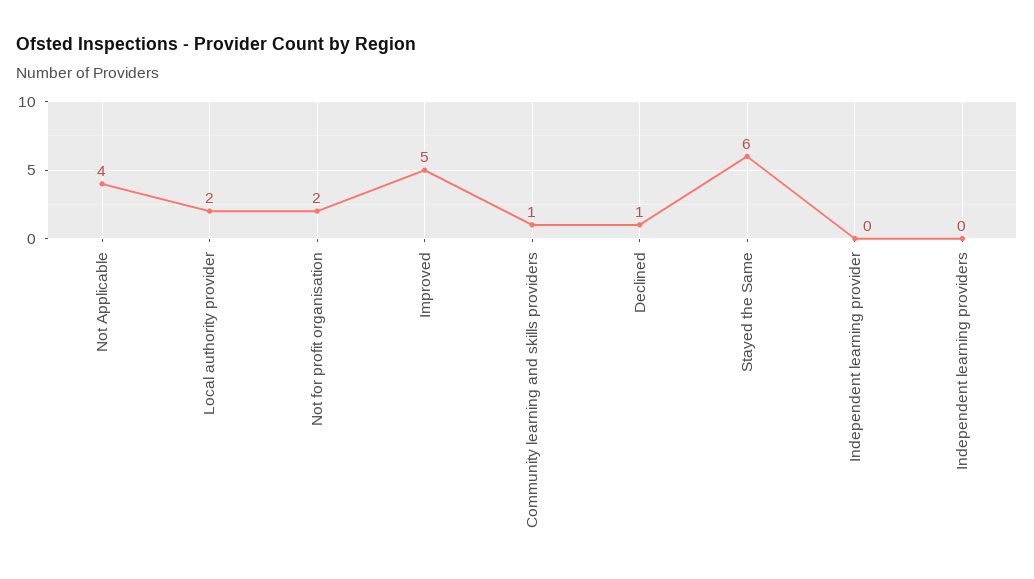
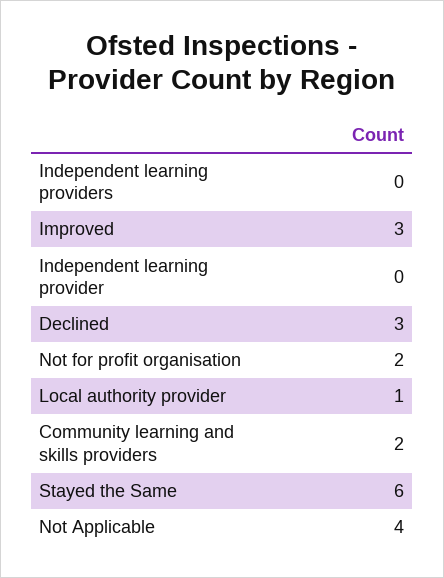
Local authority provider: 2 -> 1
Improved: 5 -> 3
Community learning and skills providers: 1 -> 2
Declined: 1 -> 3

